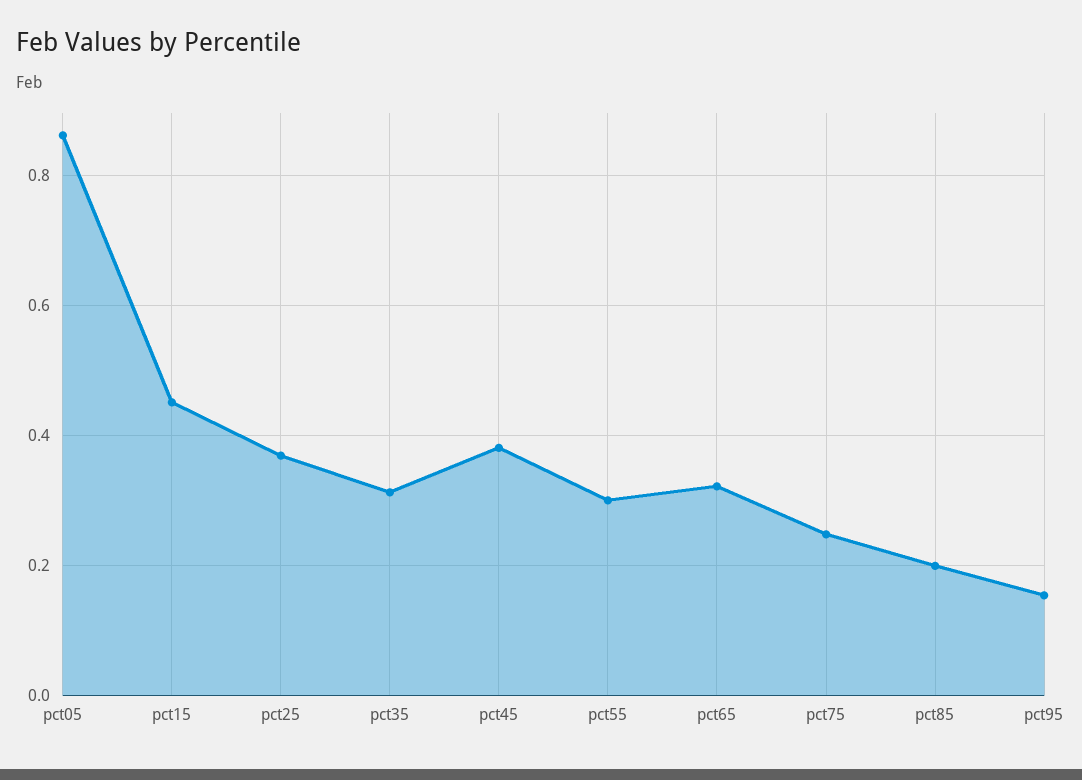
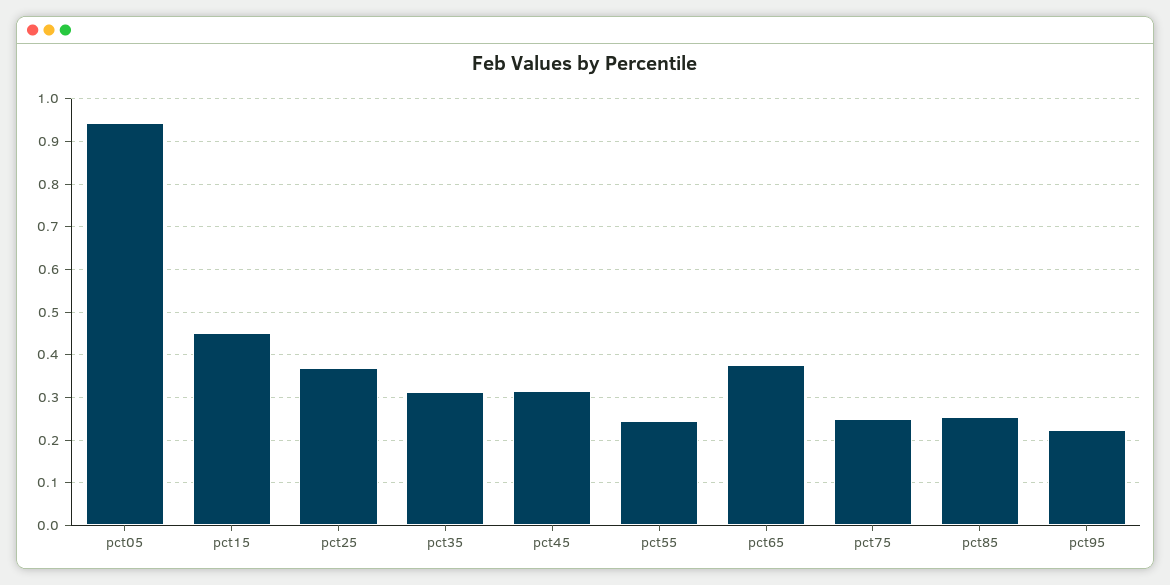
pct05: 0.86 -> 0.94
pct45: 0.38 -> 0.32
pct55: 0.3 -> 0.24
pct65: 0.32 -> 0.38
pct85: 0.2 -> 0.26
pct95: 0.16 -> 0.22

